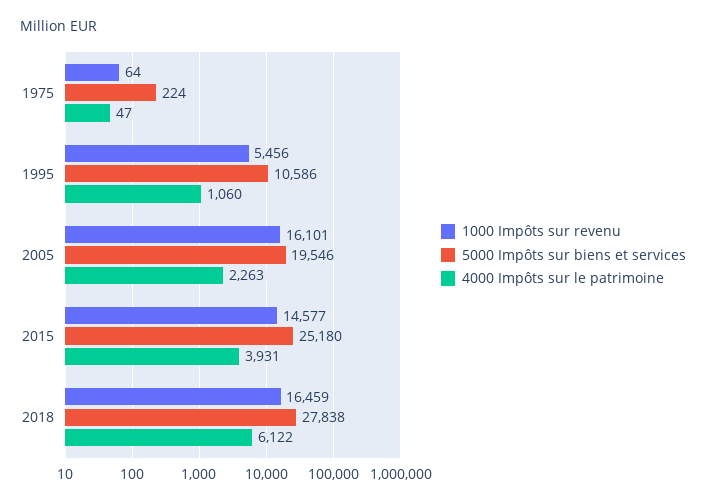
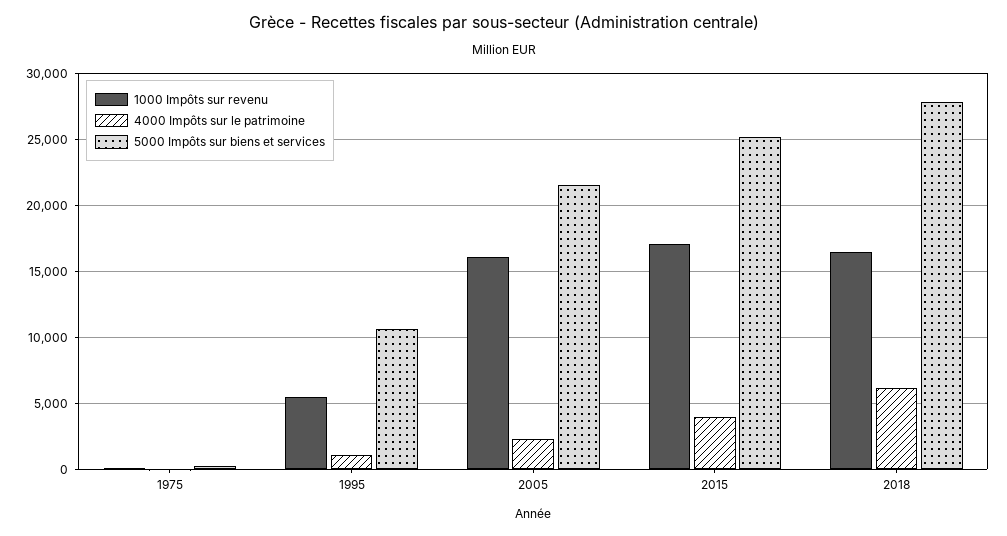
5000 Impôts sur biens et services, 2005: 19546 -> 21500
1000 Impôts sur revenu, 2015: 14577 -> 17000

